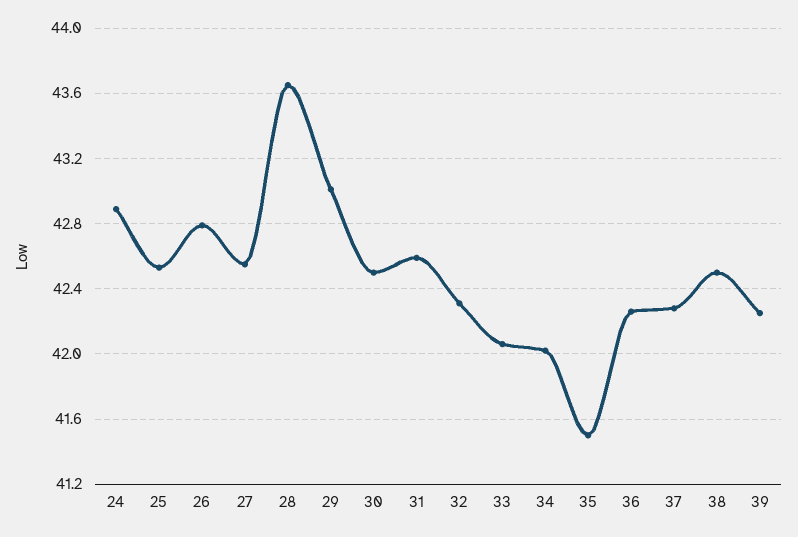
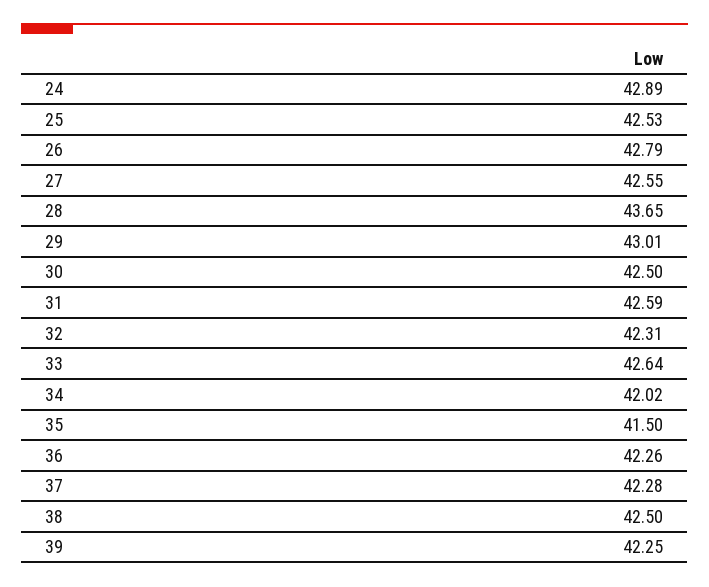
33: 42.05 -> 42.64

